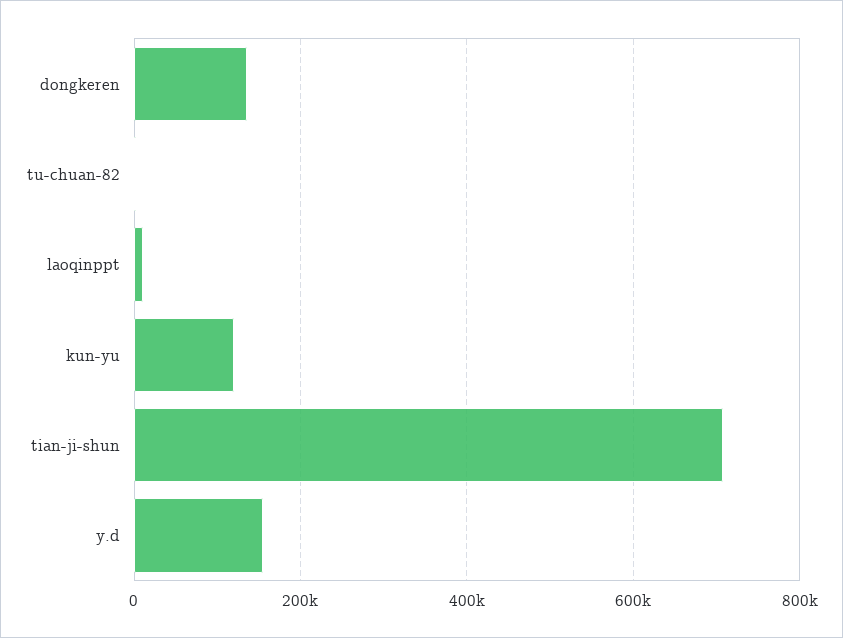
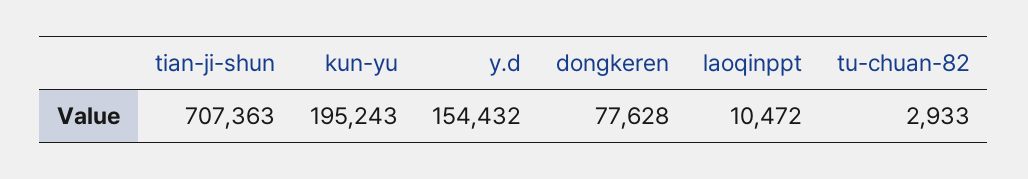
dongkeren: 140000 -> 77628
kun-yu: 120000 -> 195243

